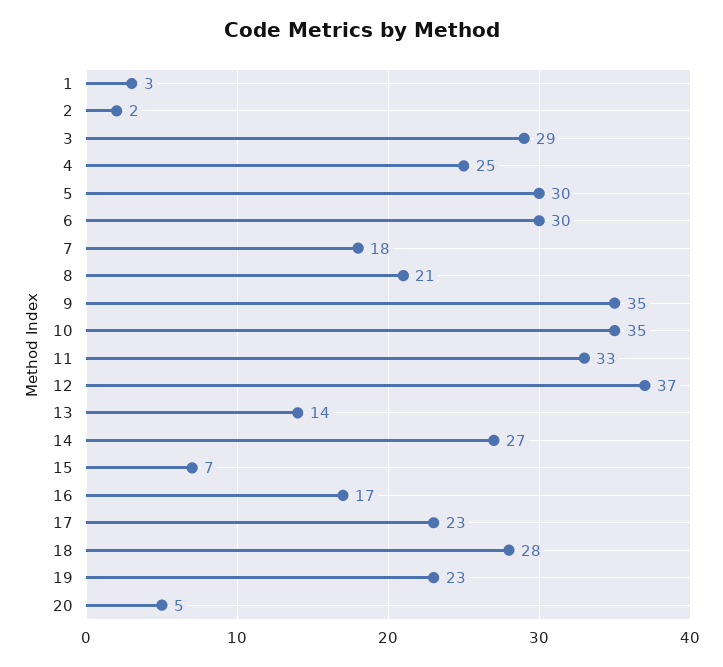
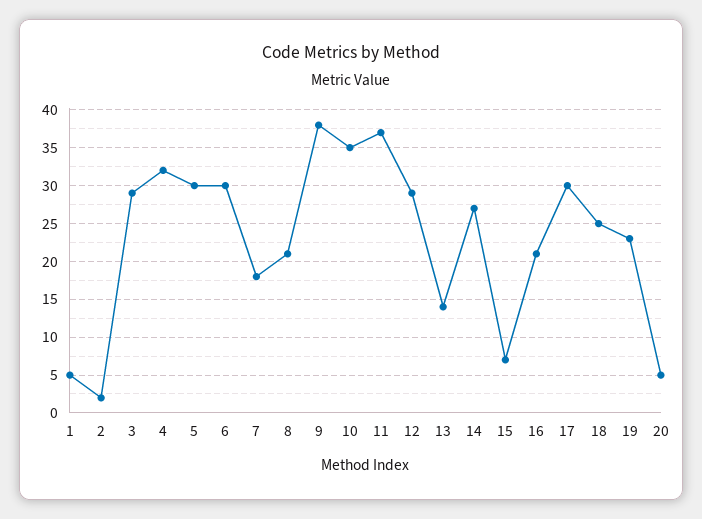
1: 3 -> 5
4: 25 -> 32
9: 35 -> 38
11: 33 -> 37
12: 37 -> 29
16: 17 -> 21
17: 23 -> 30
18: 28 -> 25

